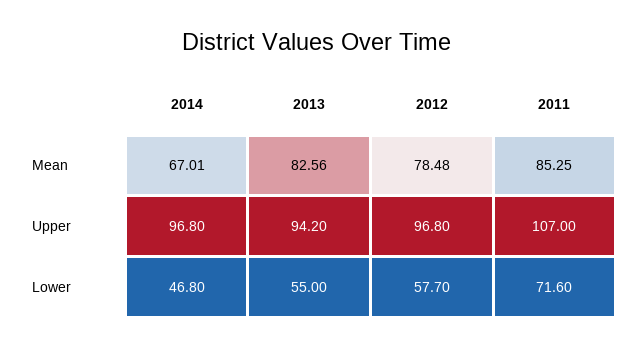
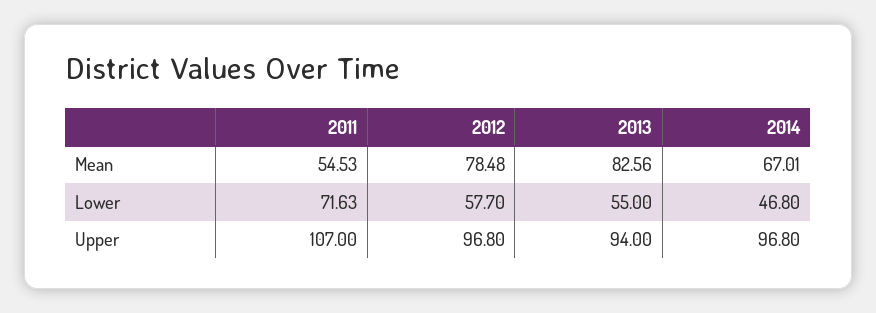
2011, Mean: 85.25 -> 54.53
2013, Upper: 94.2 -> 94
2011, Lower: 71.6 -> 71.63

